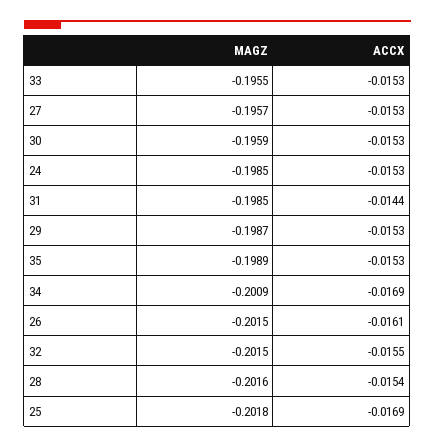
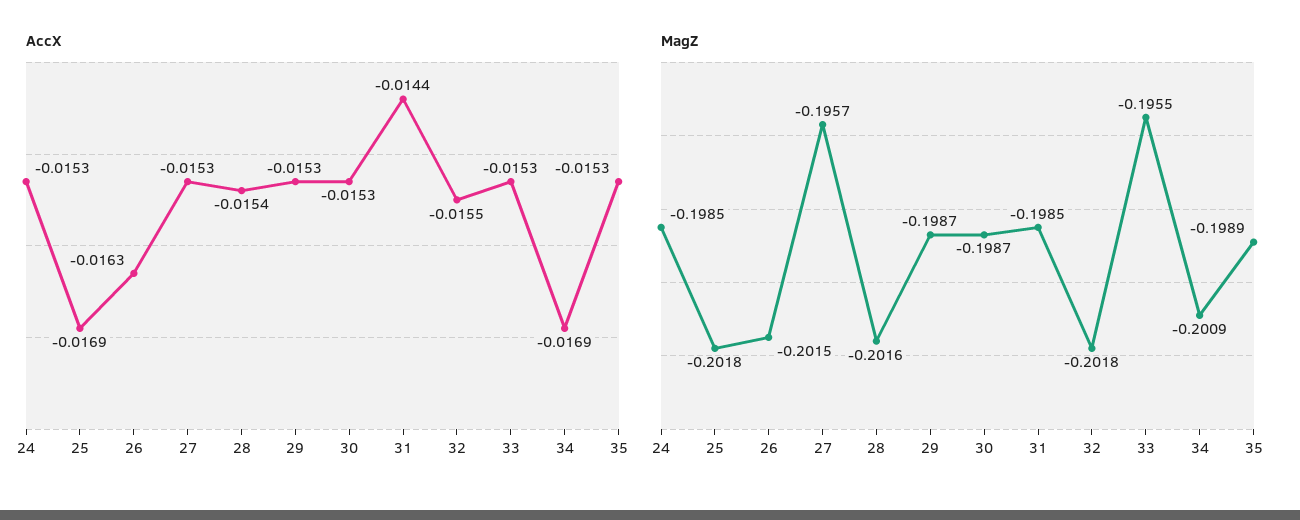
MAGZ, 30: -0.1959 -> -0.1987
ACCX, 26: -0.0161 -> -0.0163
MAGZ, 32: -0.2015 -> -0.2018

